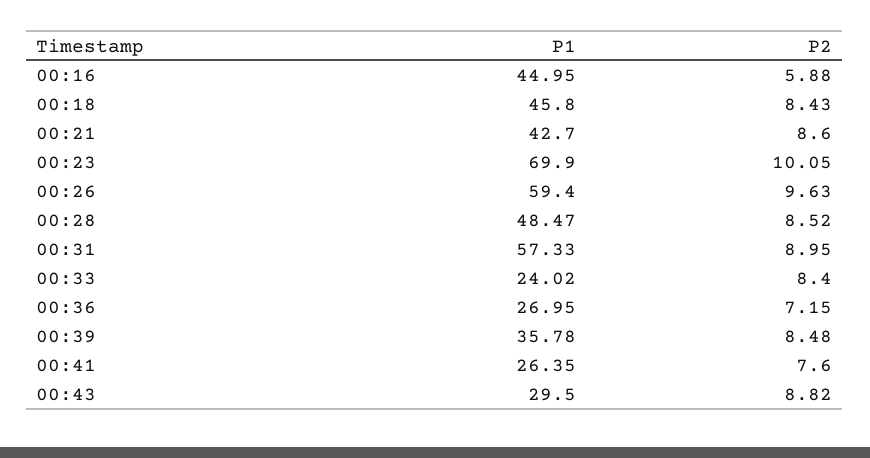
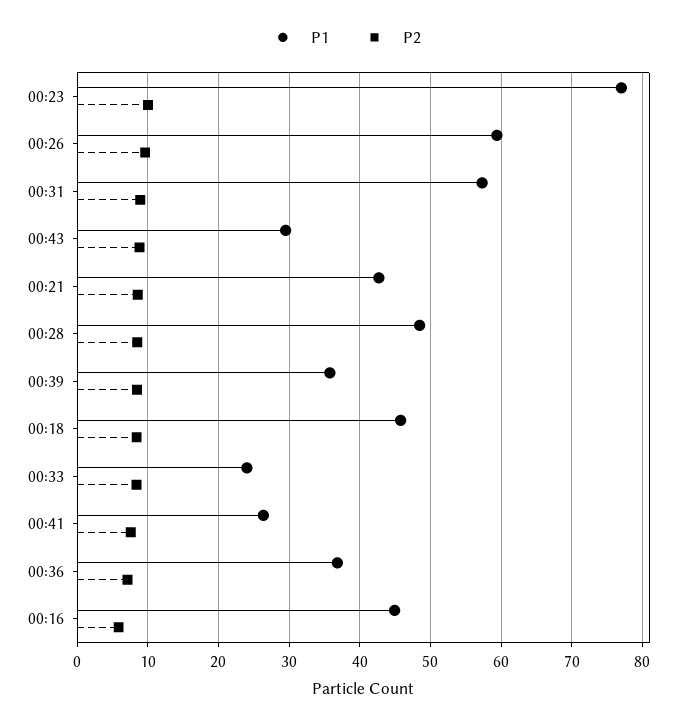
P1, 00:23: 69.9 -> 77
P1, 00:36: 26.95 -> 37

